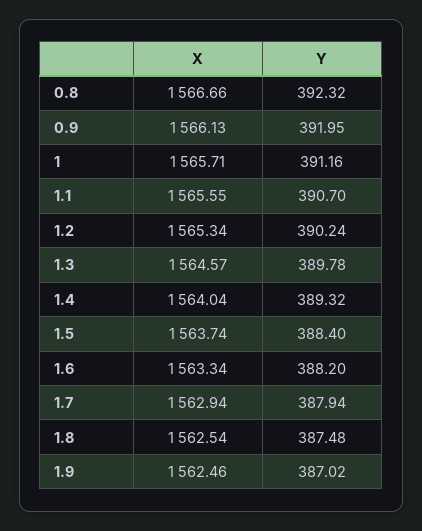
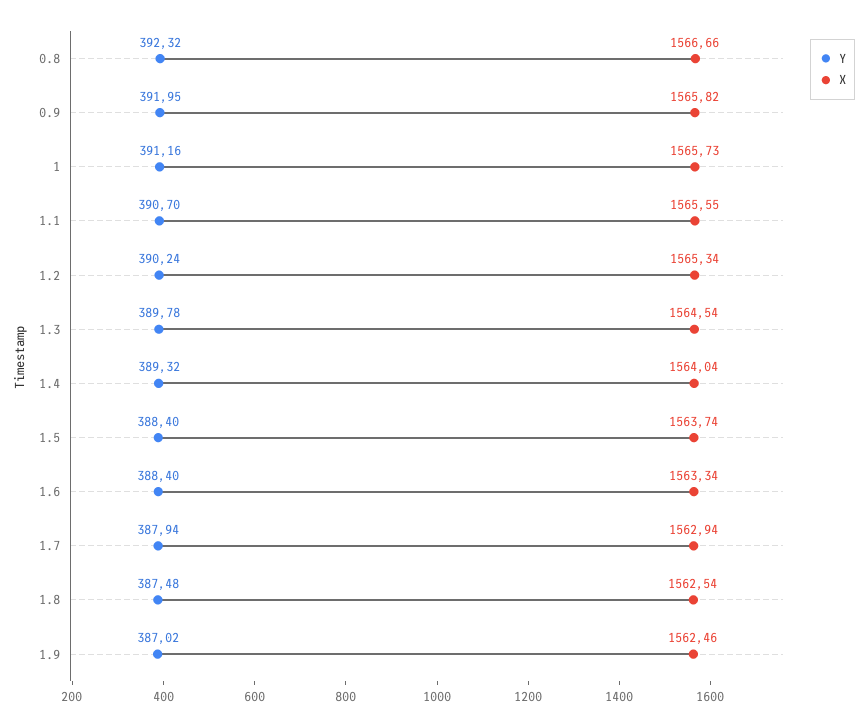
X, 0.9: 1566.13 -> 1565.82
X, 1: 1565.71 -> 1565.73
X, 1.3: 1564.57 -> 1564.54
Y, 1.6: 388.2 -> 388.4

